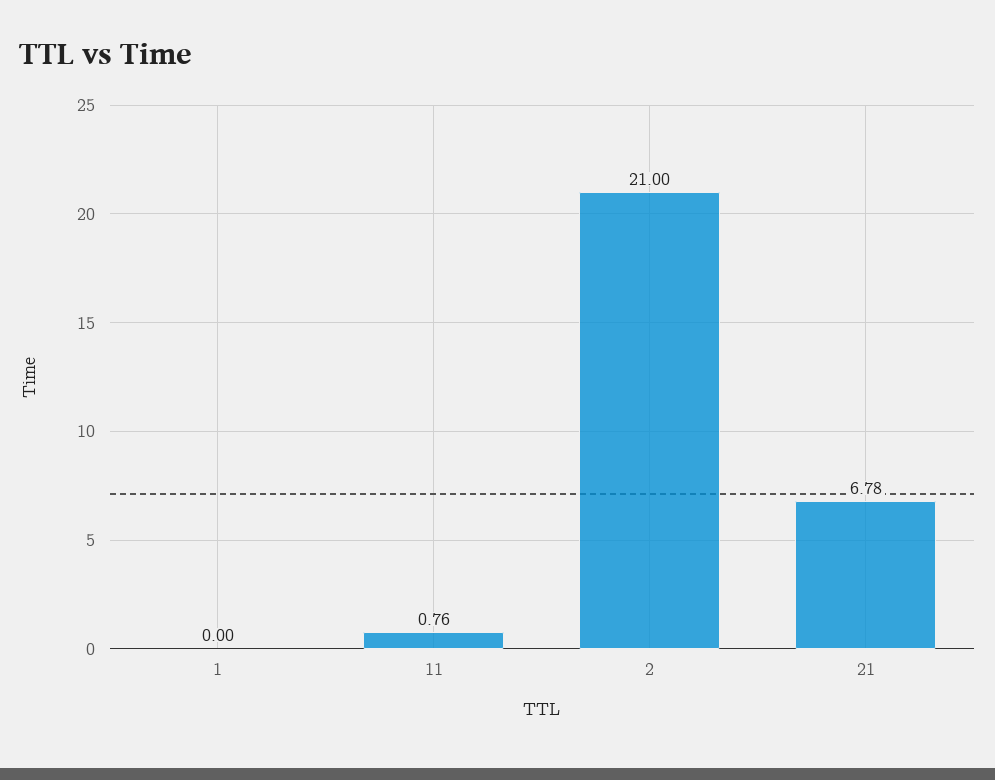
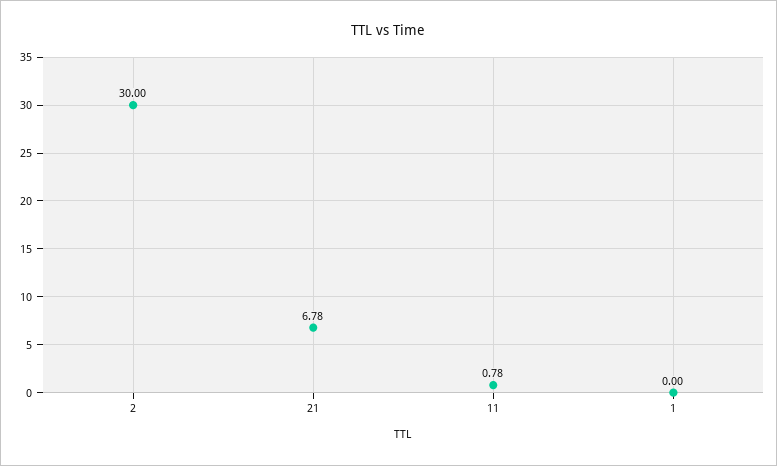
11: 0.76 -> 0.78
2: 21 -> 30

